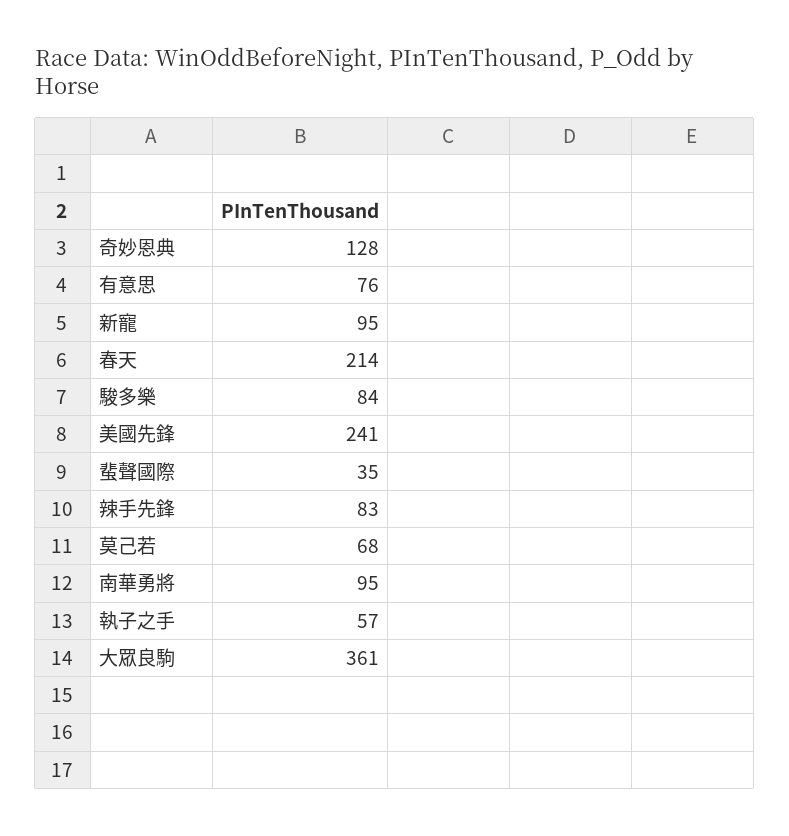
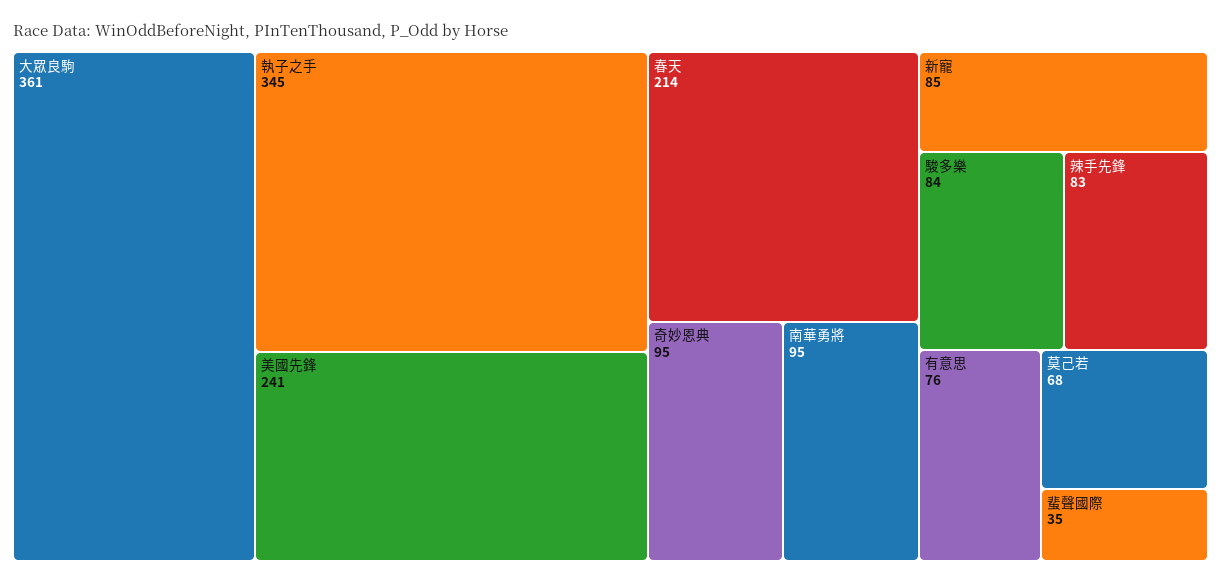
奇妙恩典: 128 -> 95
新寵: 95 -> 85
執子之手: 57 -> 345

